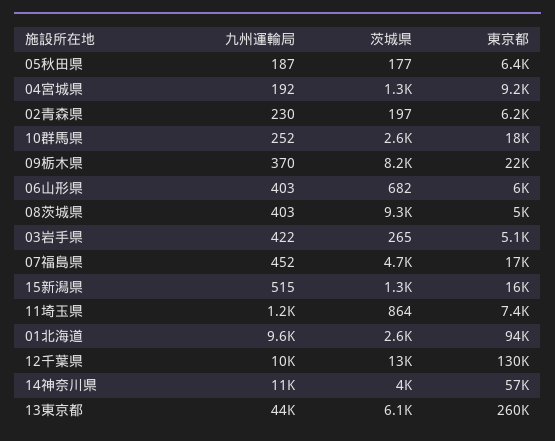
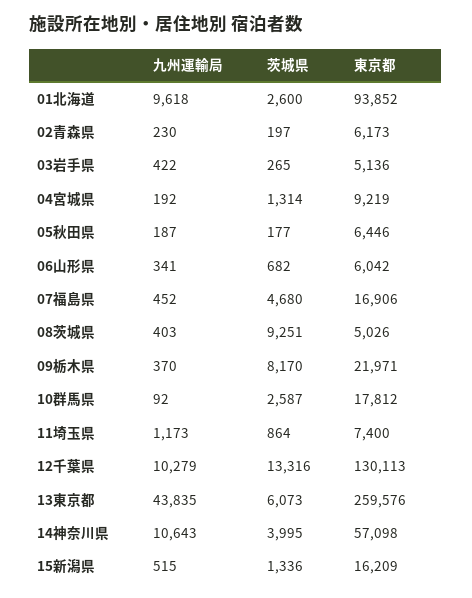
九州運輸局, 10群馬県: 252 -> 92
九州運輸局, 06山形県: 403 -> 341

